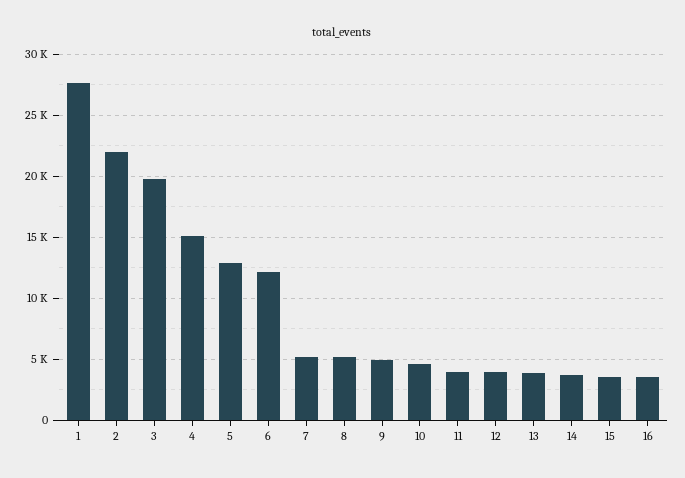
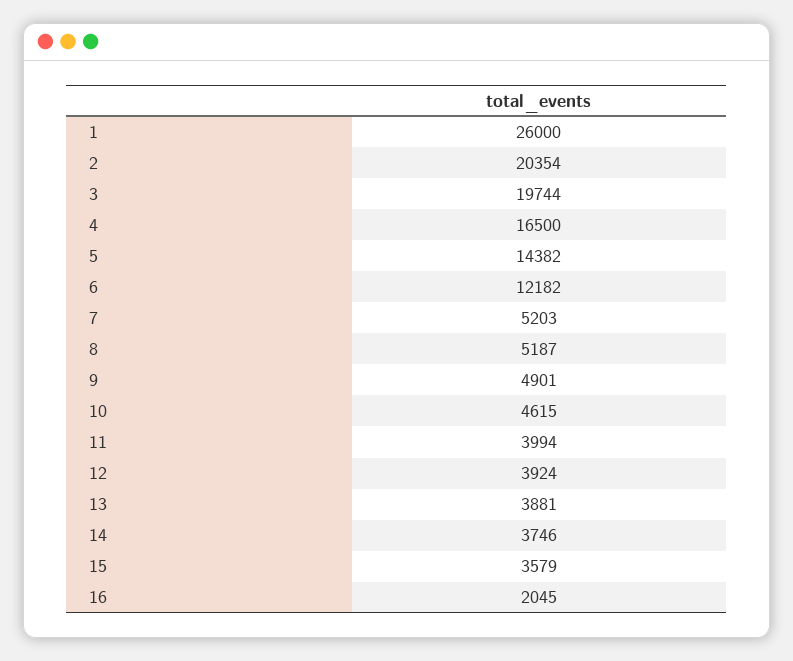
1: 27500 -> 26000
2: 22000 -> 20354
4: 15000 -> 16500
5: 13000 -> 14382
16: 3500 -> 2045

